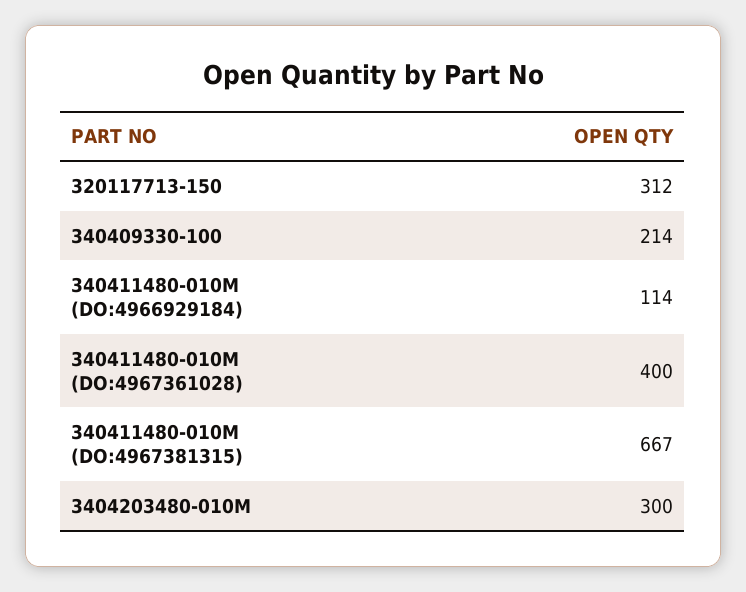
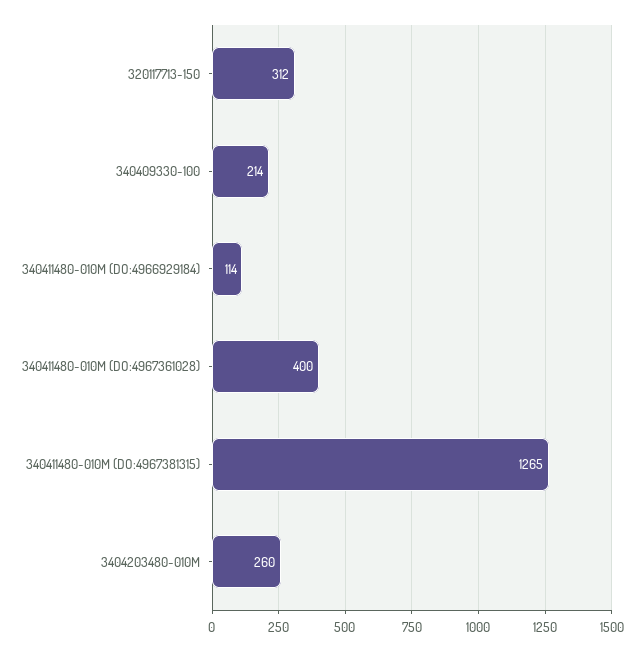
340411480-010M (DO:4967381315): 667 -> 1265
3404203480-010M: 300 -> 260

